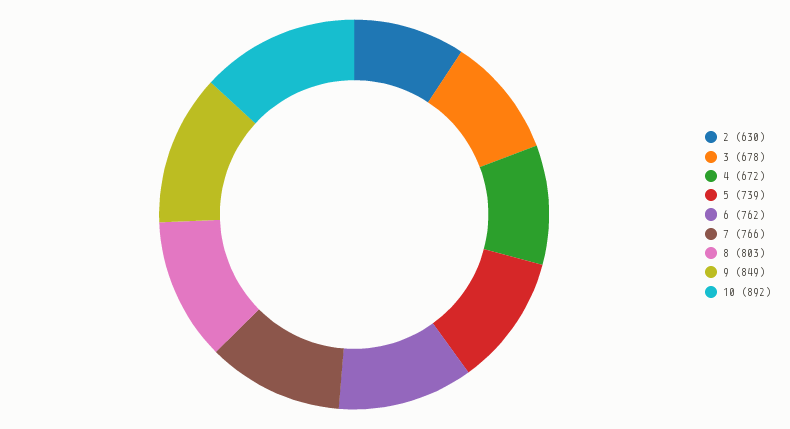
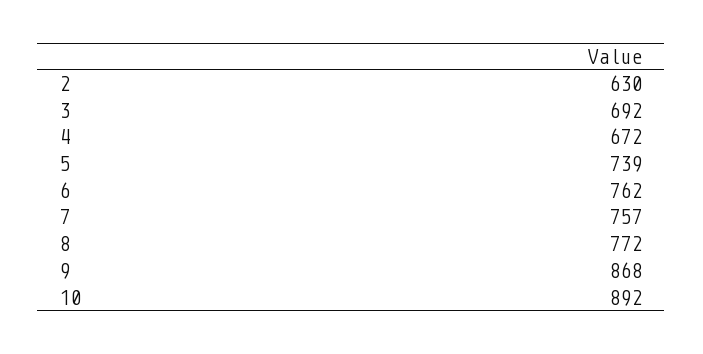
3: 678 -> 692
7: 766 -> 757
8: 803 -> 772
9: 849 -> 868

